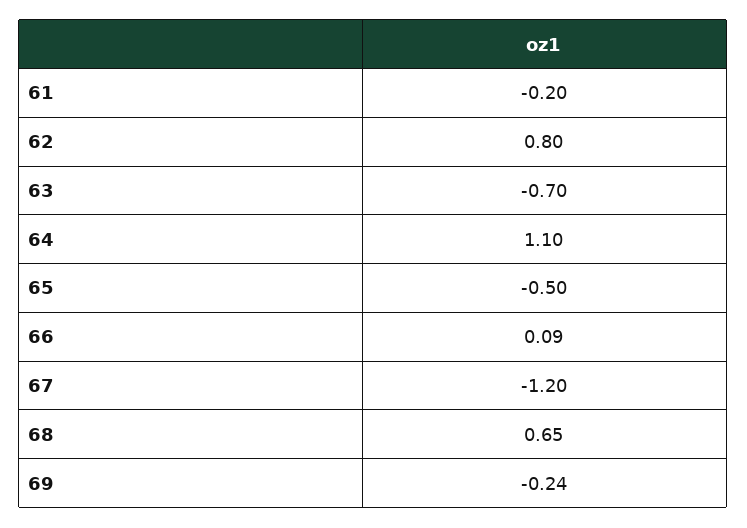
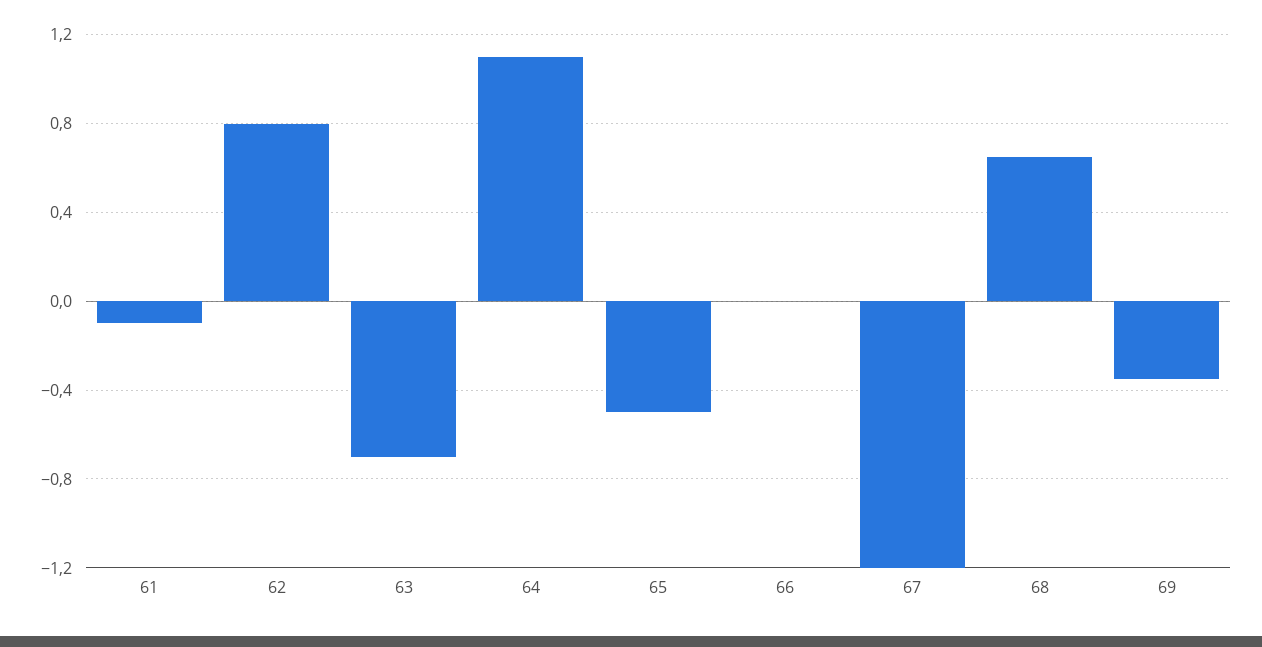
61: -0.2 -> -0.1
66: 0.09 -> 0
69: -0.24 -> -0.35

